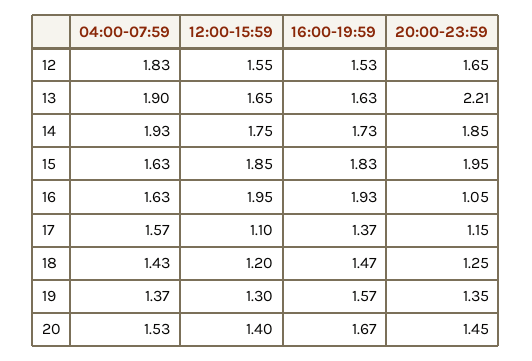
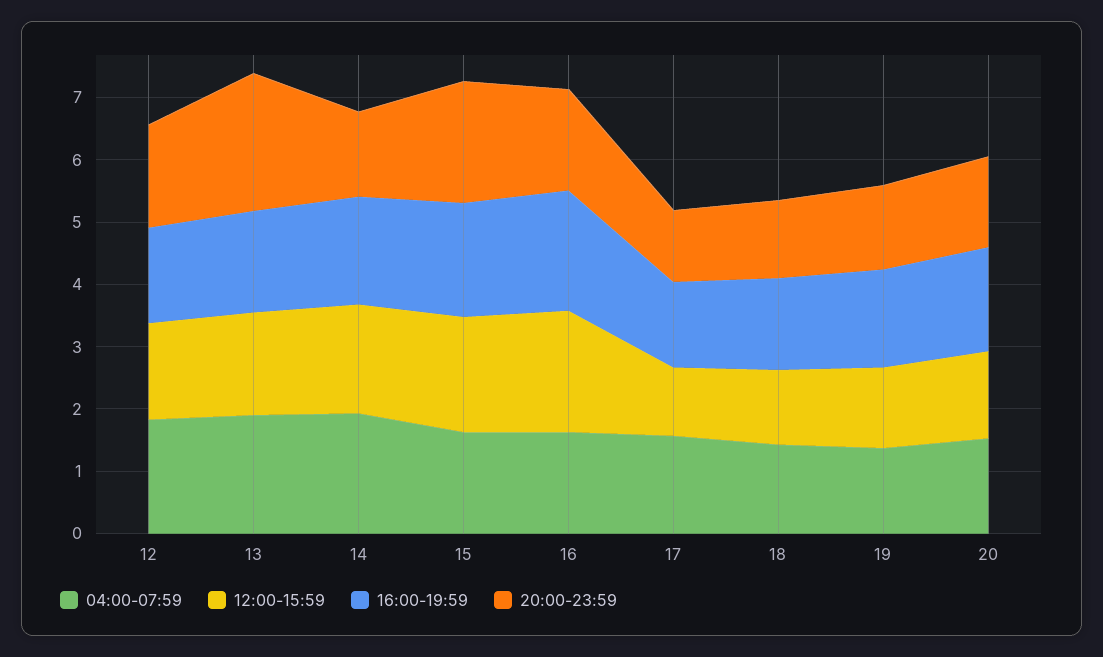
20:00-23:59, 14: 1.85 -> 1.4
20:00-23:59, 16: 1.05 -> 1.6

